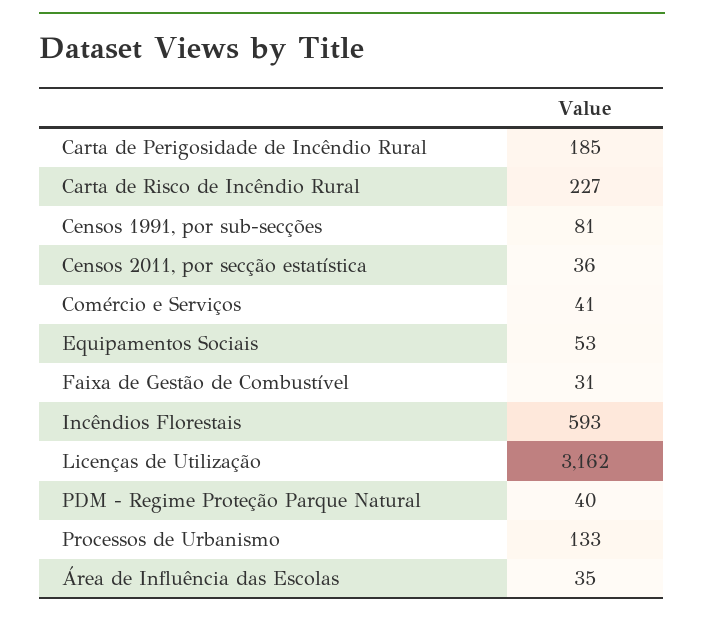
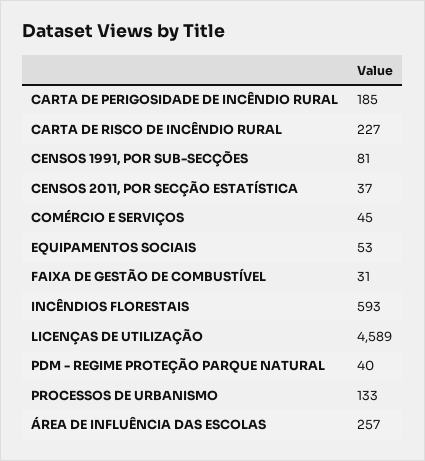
Censos 2011, por secção estatística: 36 -> 37
Comércio e Serviços: 41 -> 45
Licenças de Utilização: 3162 -> 4589
Área de Influência das Escolas: 35 -> 257

